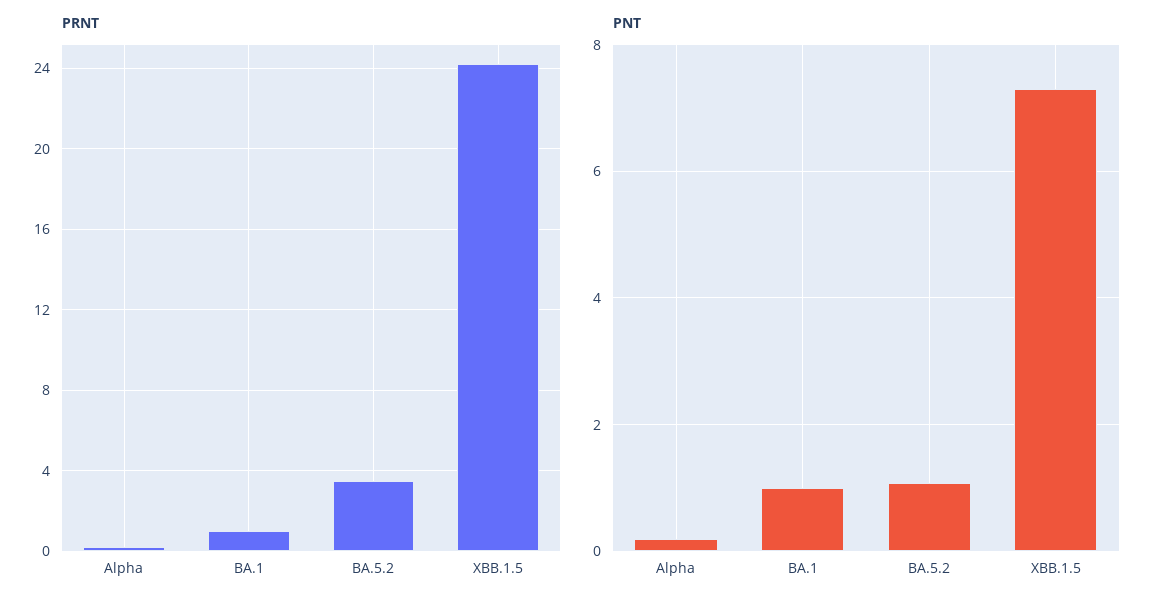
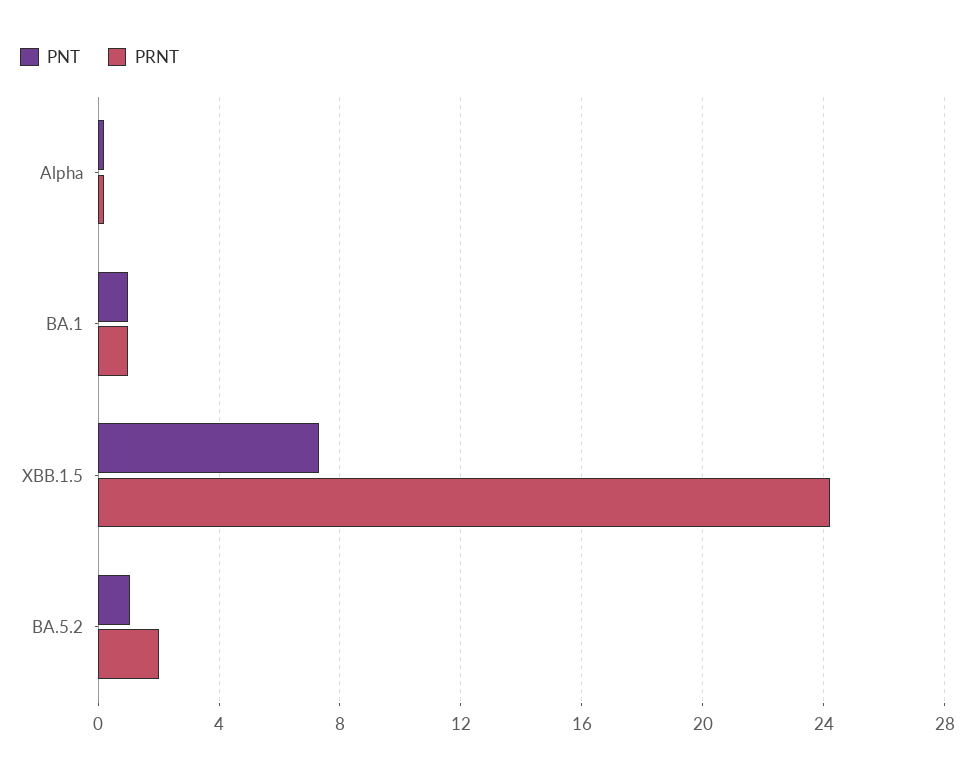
PRNT, BA.5.2: 3.5 -> 2

